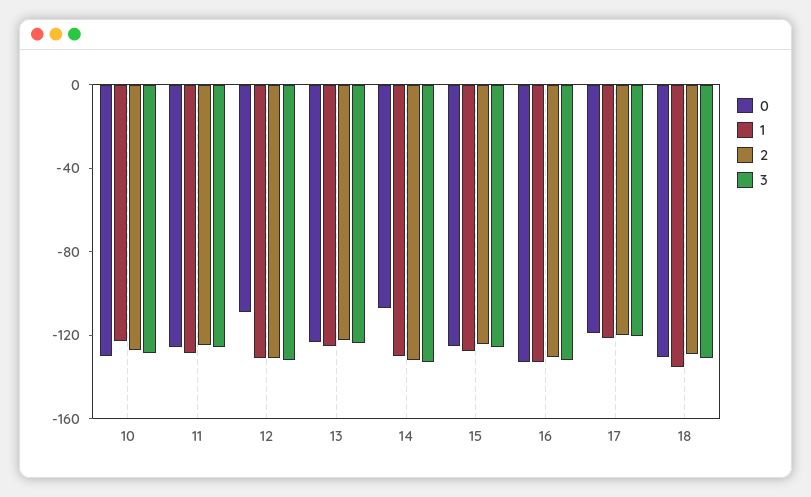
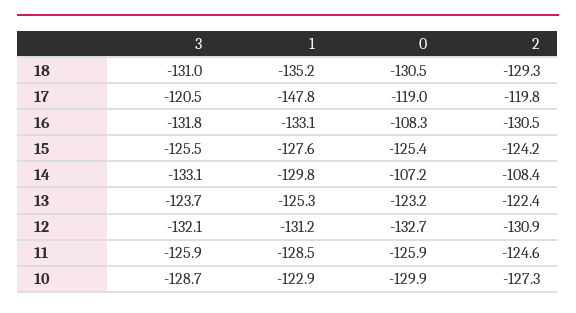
0, 12: -110 -> -132.7
2, 14: -130 -> -108.4
0, 16: -130 -> -108.3
1, 17: -120 -> -147.8

